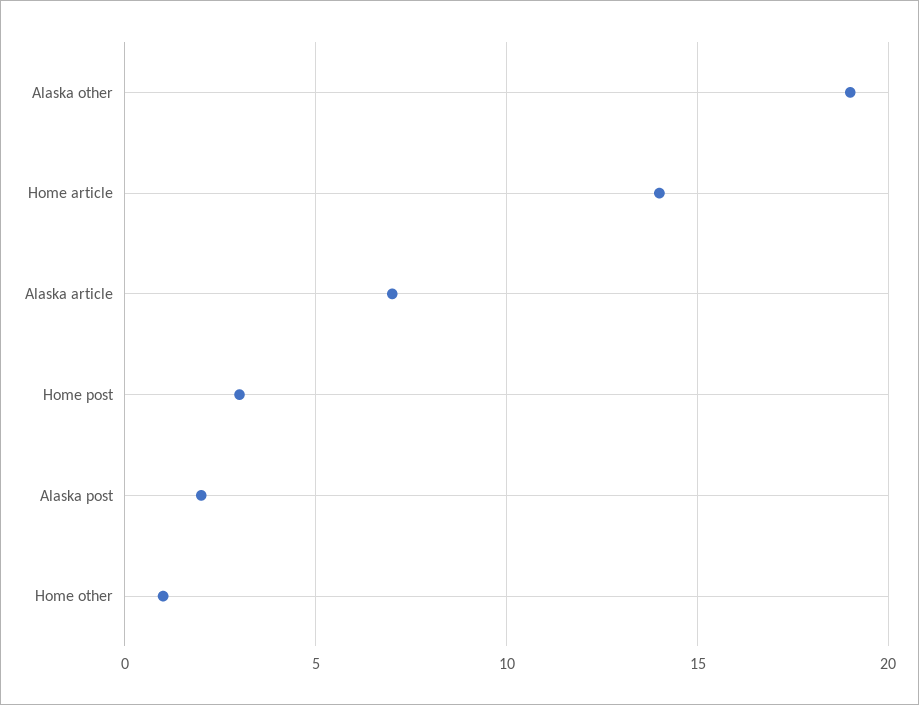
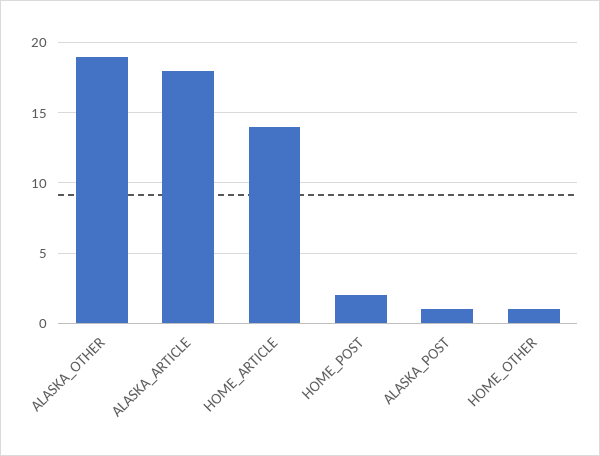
Alaska article: 7 -> 18
Home post: 3 -> 2
Alaska post: 2 -> 1

